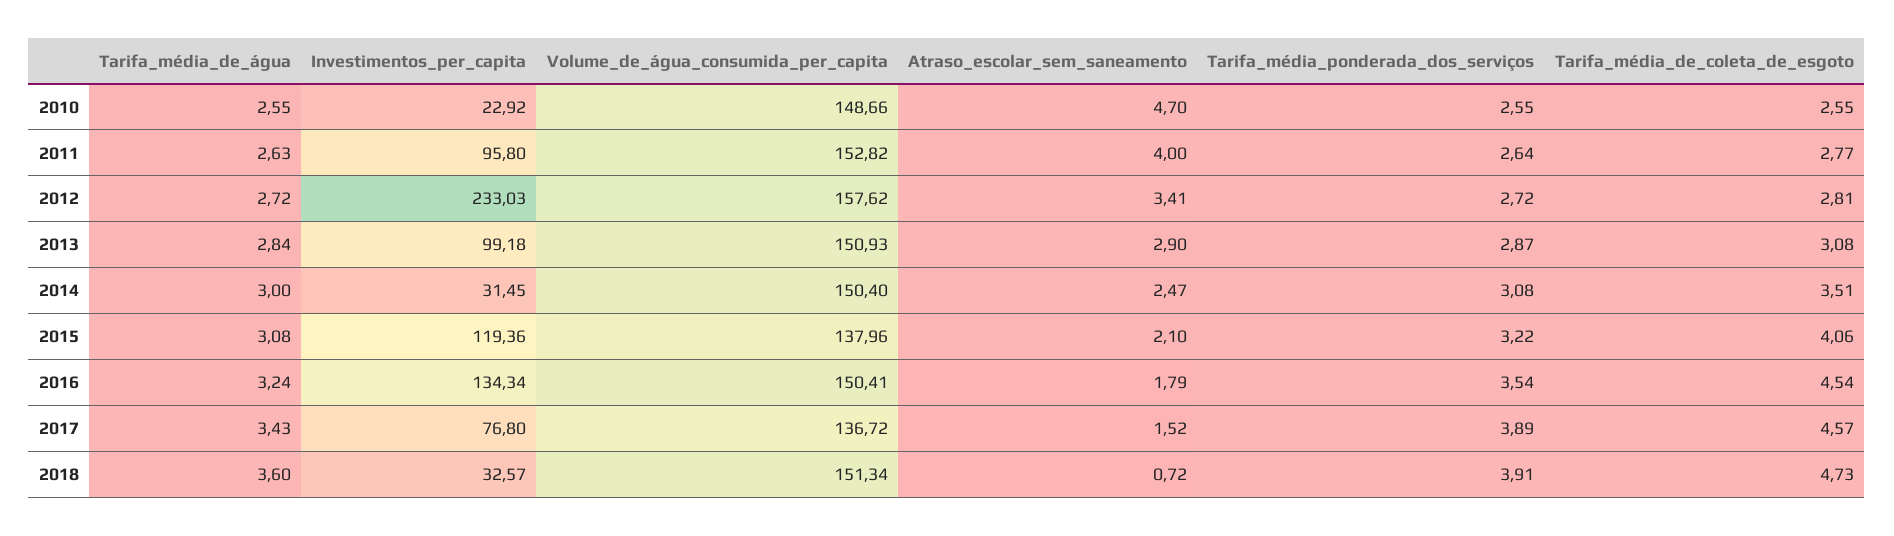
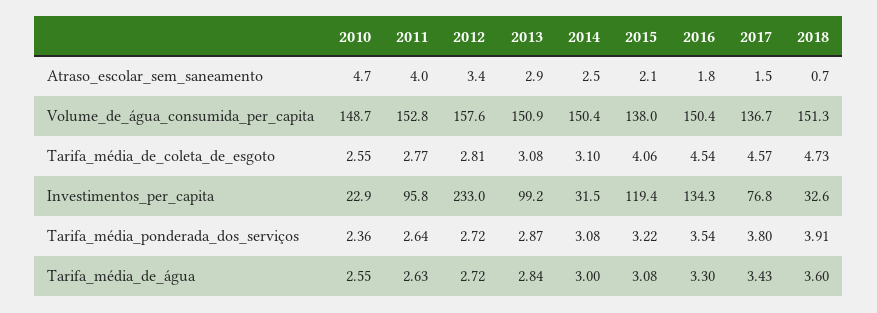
Tarifa_média_ponderada_dos_serviços, 2010: 2.55 -> 2.36
Tarifa_média_de_coleta_de_esgoto, 2014: 3.51 -> 3.1
Tarifa_média_de_água, 2016: 3.24 -> 3.3
Tarifa_média_ponderada_dos_serviços, 2017: 3.89 -> 3.8

